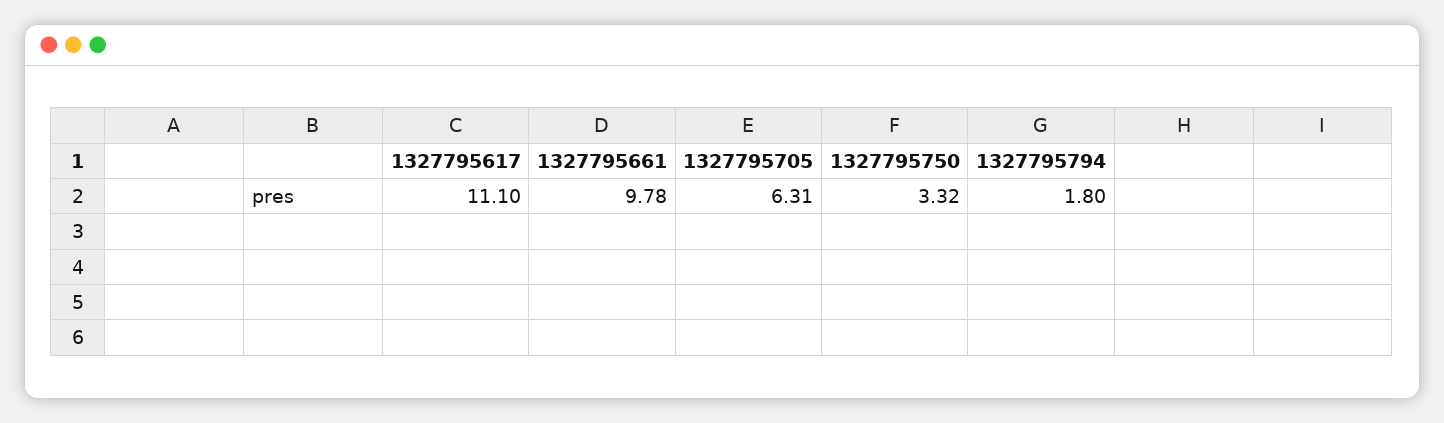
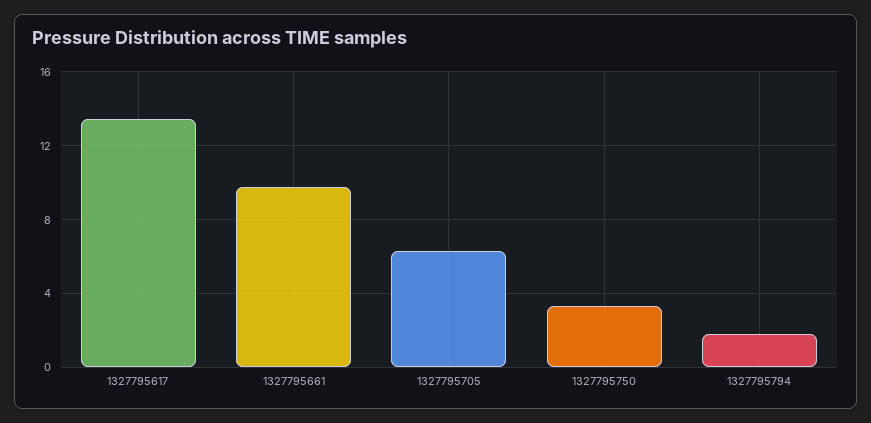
1327795617: 11.1 -> 13.5

